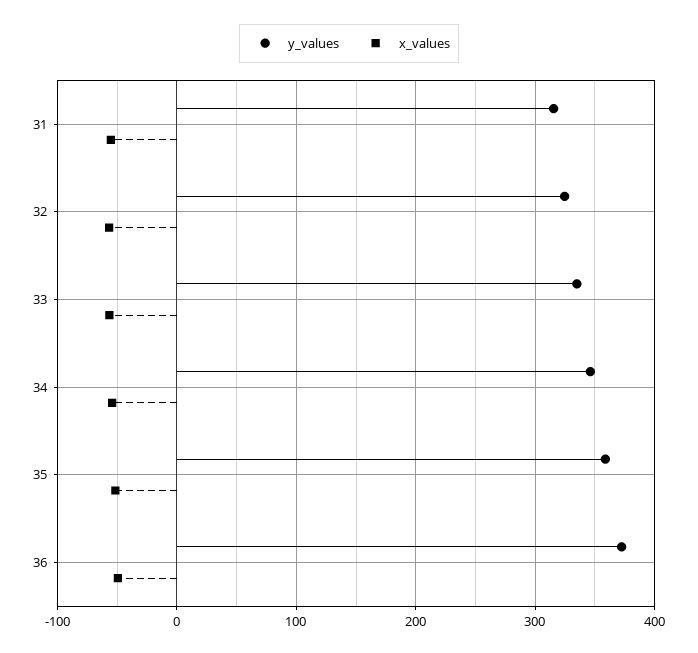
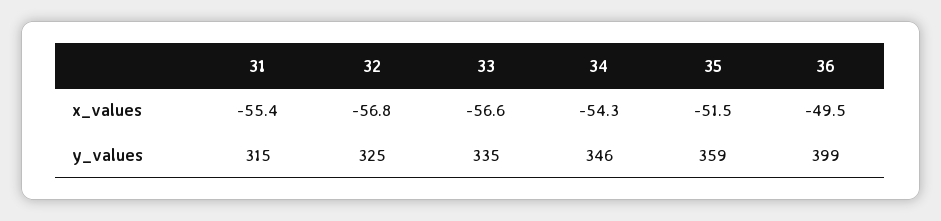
y_values, 36: 370 -> 399

